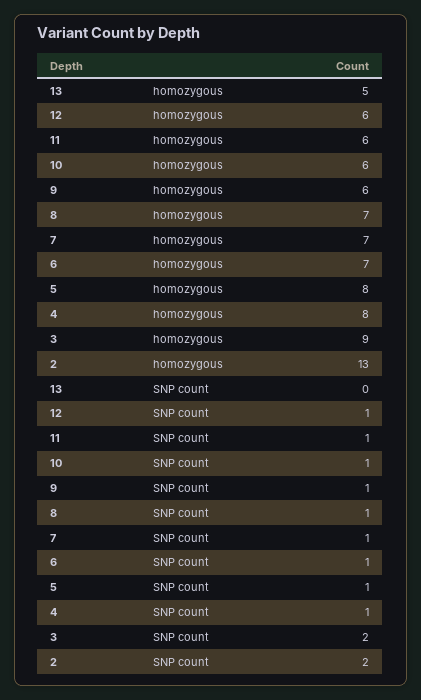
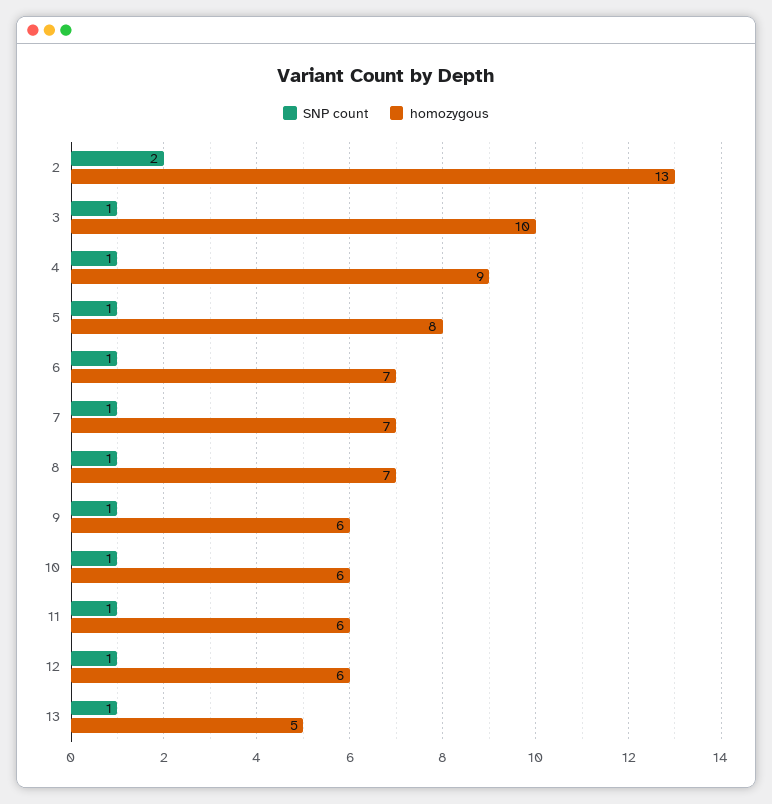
homozygous, 4: 8 -> 9
homozygous, 3: 9 -> 10
SNP count, 13: 0 -> 1
SNP count, 3: 2 -> 1

